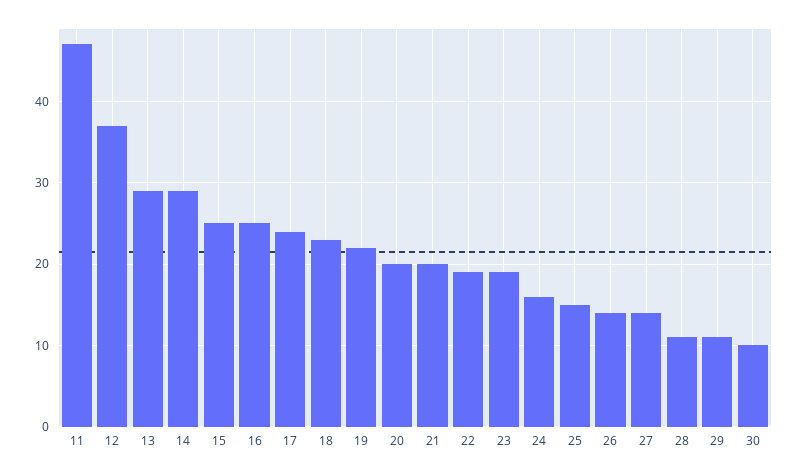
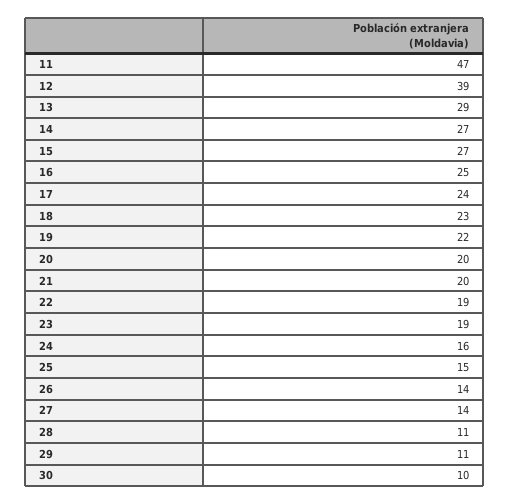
12: 37 -> 39
14: 29 -> 27
15: 25 -> 27

